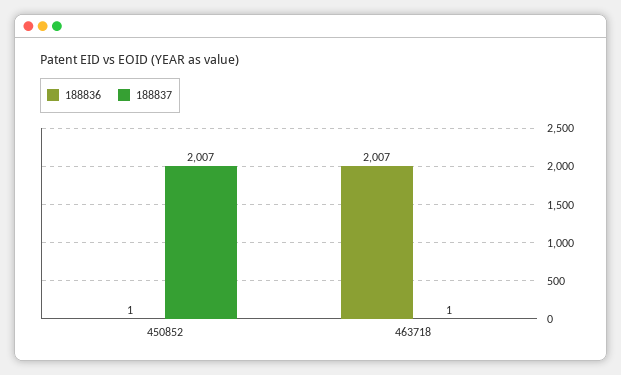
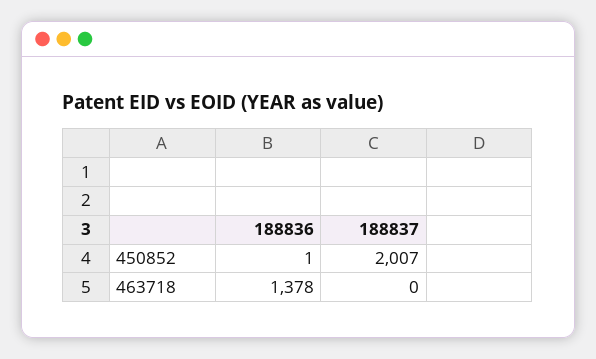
188836, 463718: 2007 -> 1378
188837, 463718: 1 -> 0

